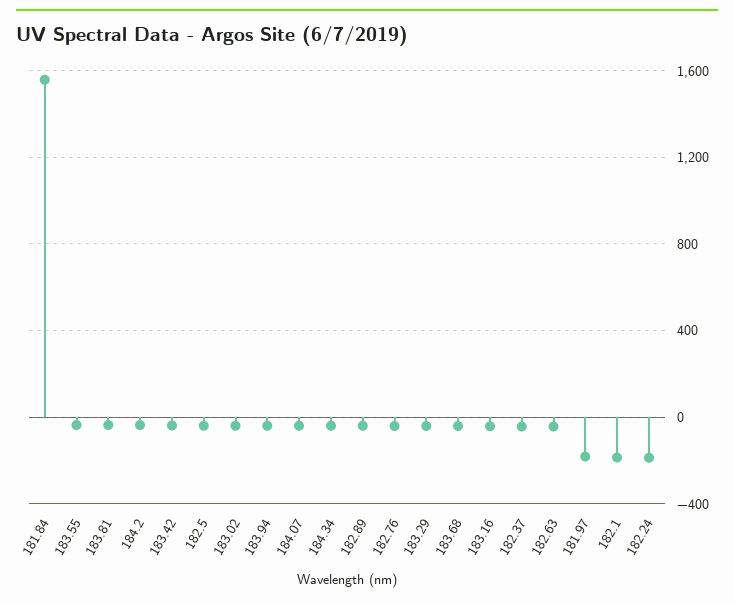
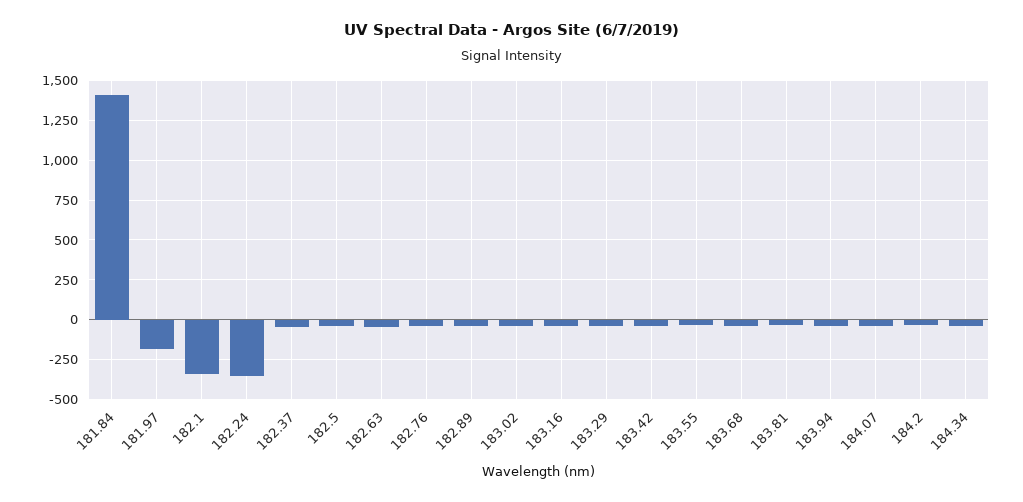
181.84: 1550 -> 1400
182.1: -200 -> -350
182.24: -200 -> -350

